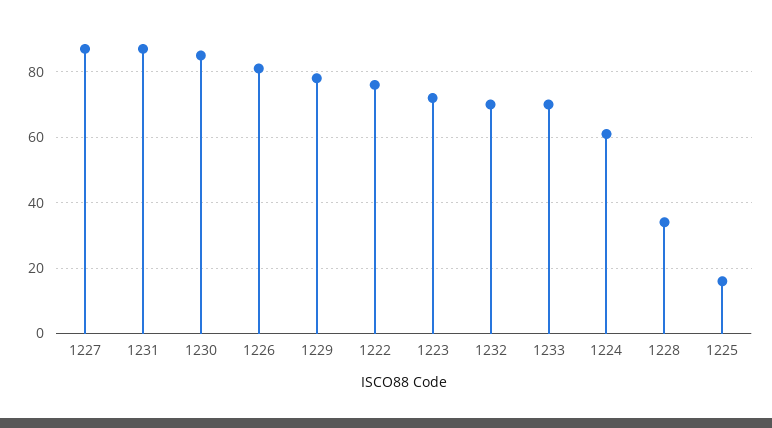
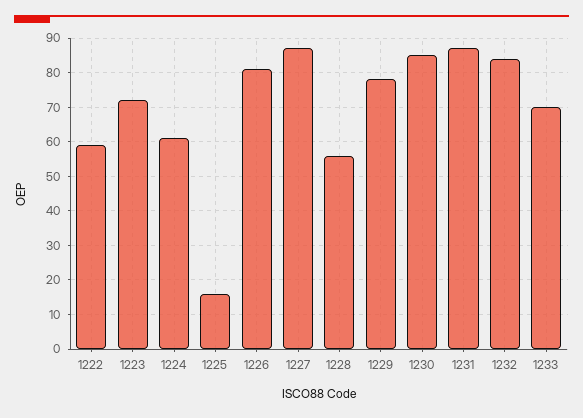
1222: 75 -> 60
1232: 70 -> 85
1228: 35 -> 55

